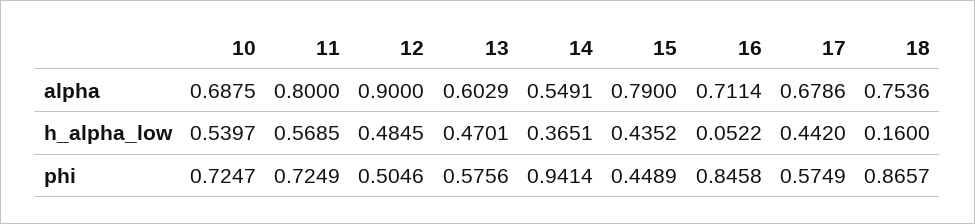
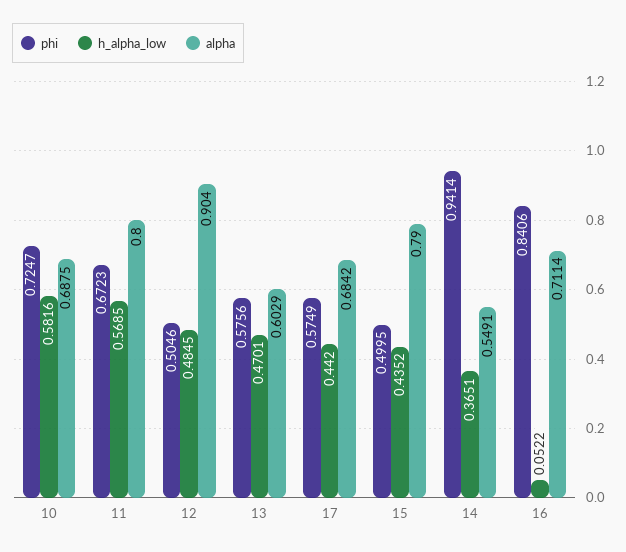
alpha, 12: 0.9 -> 0.904
alpha, 17: 0.6786 -> 0.6842
alpha, 18: 0.7536 -> none
h_alpha_low, 10: 0.5397 -> 0.5816
h_alpha_low, 18: 0.16 -> none
phi, 11: 0.7249 -> 0.6723
phi, 15: 0.4489 -> 0.4995
phi, 16: 0.8458 -> 0.8406
phi, 18: 0.8657 -> none

